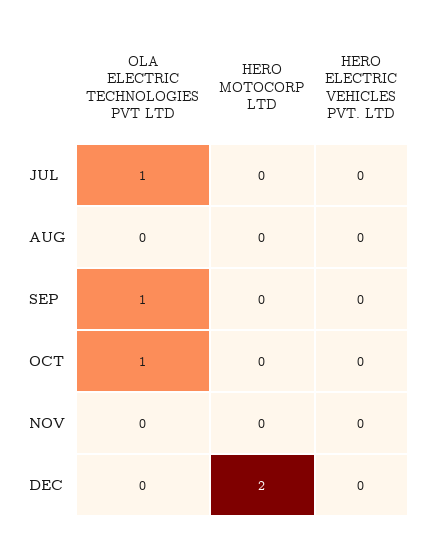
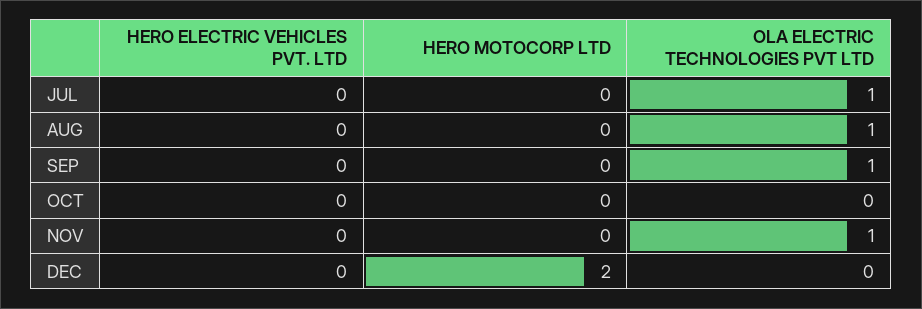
OLA ELECTRIC TECHNOLOGIES PVT LTD, AUG: 0 -> 1
OLA ELECTRIC TECHNOLOGIES PVT LTD, OCT: 1 -> 0
OLA ELECTRIC TECHNOLOGIES PVT LTD, NOV: 0 -> 1

